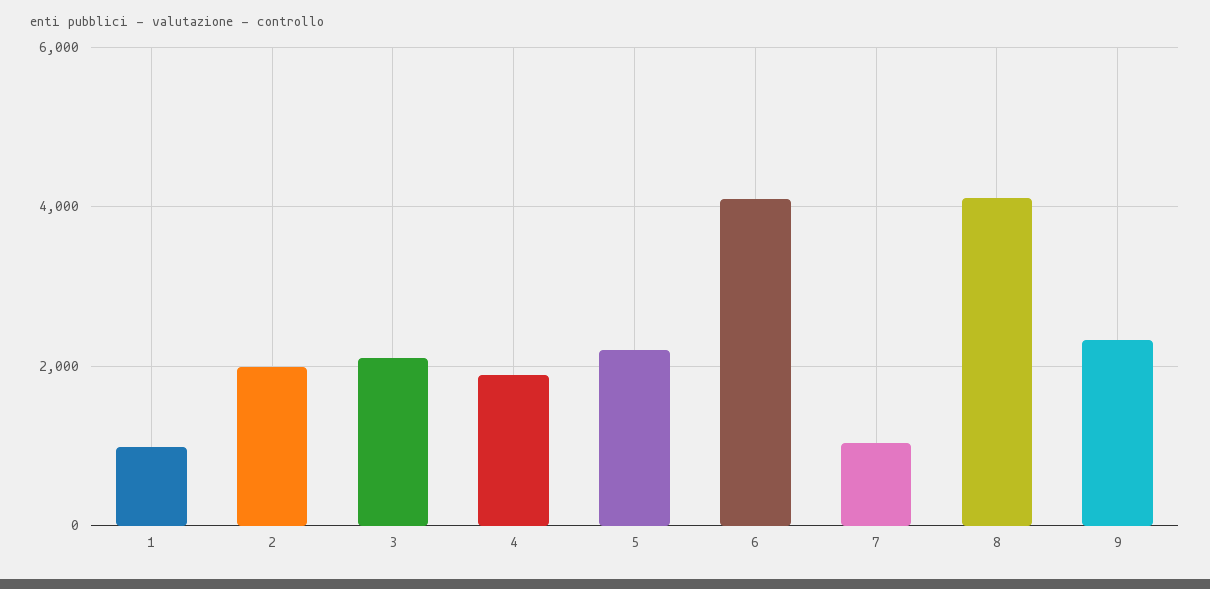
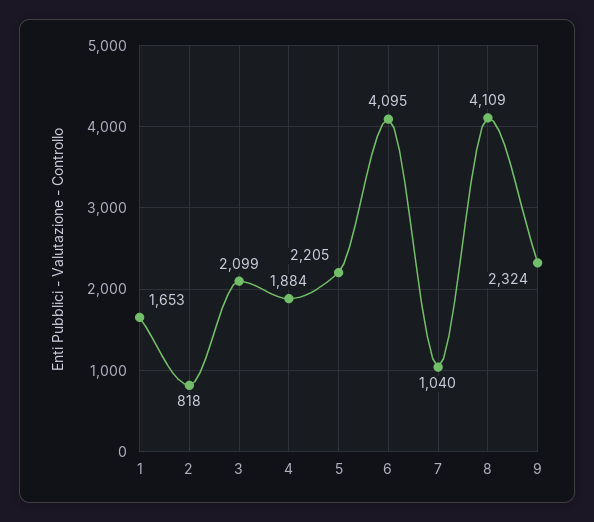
1: 1000 -> 1653
2: 2000 -> 818

